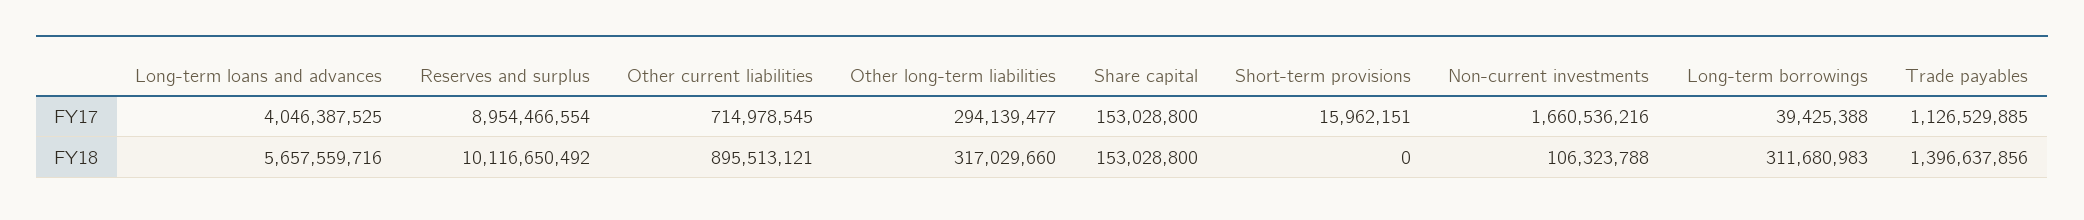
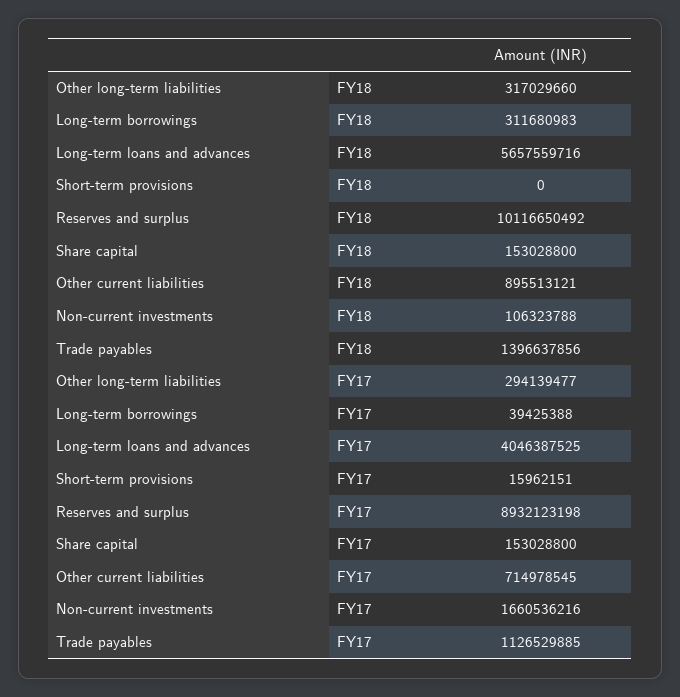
Reserves and surplus, FY17: 8954466554 -> 8932123198

